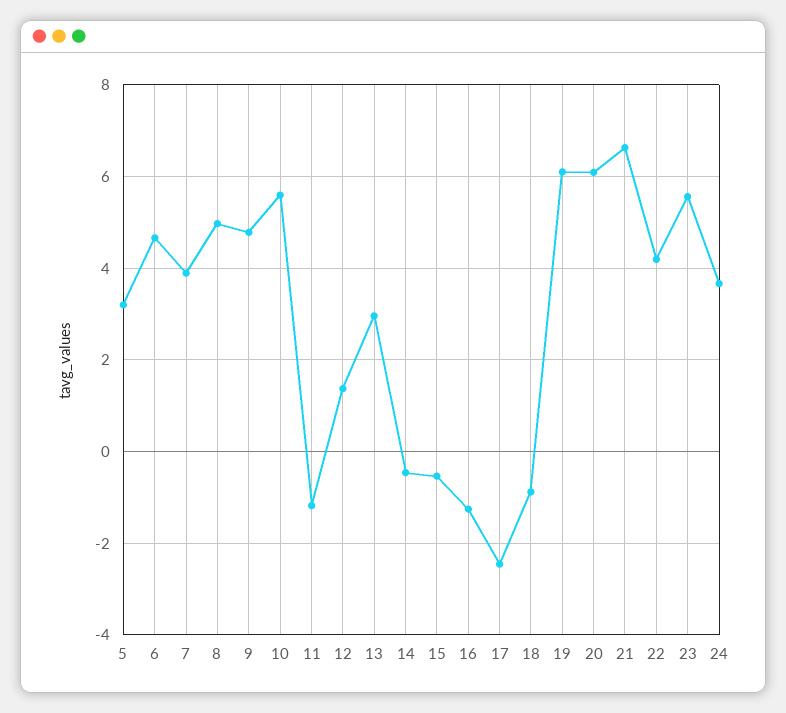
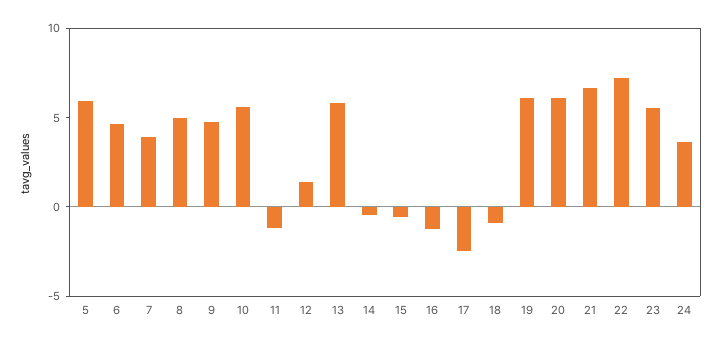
5: 3.2 -> 6
13: 3 -> 6
22: 4.2 -> 7

